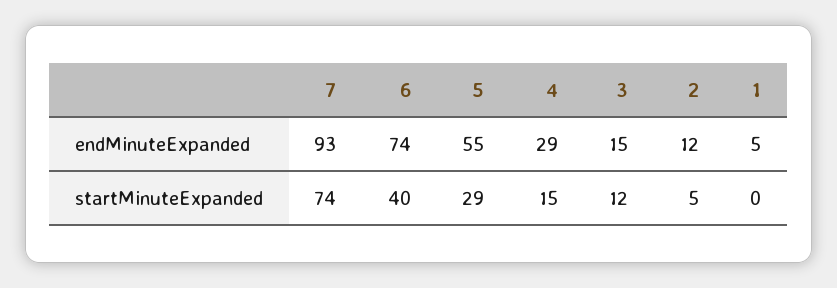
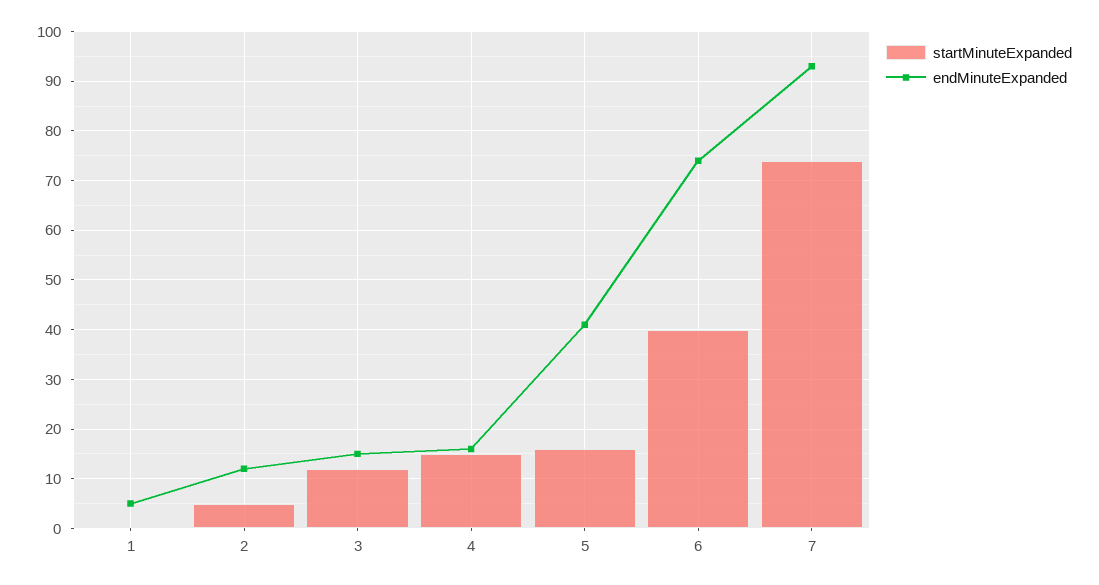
endMinuteExpanded, 5: 55 -> 40
endMinuteExpanded, 4: 29 -> 15
startMinuteExpanded, 5: 29 -> 15

